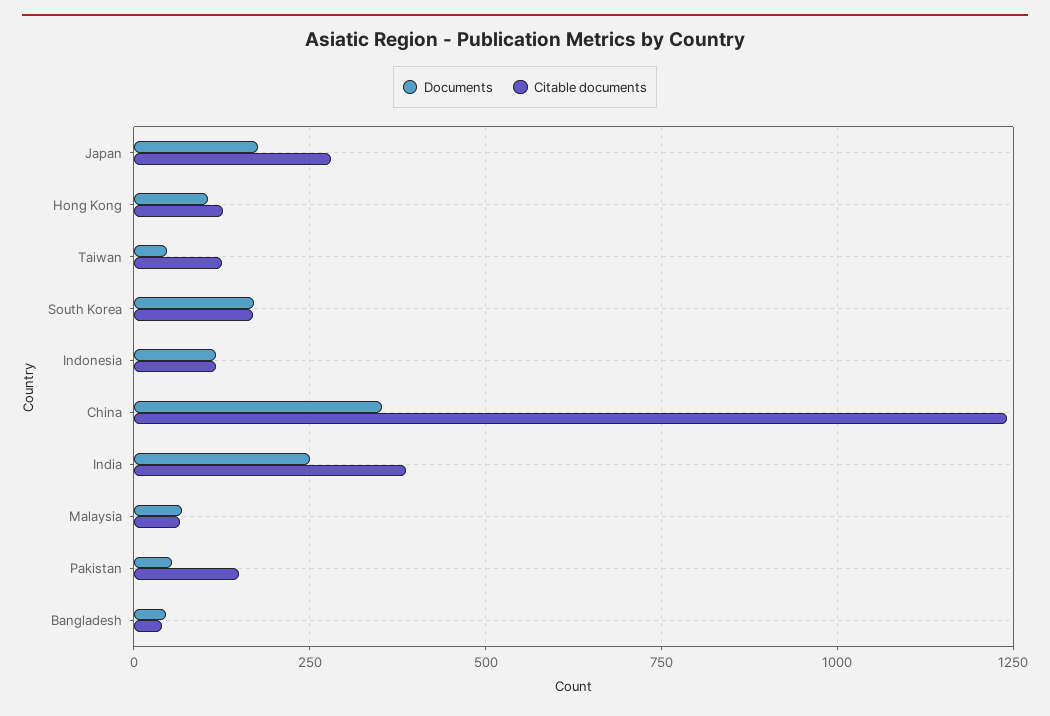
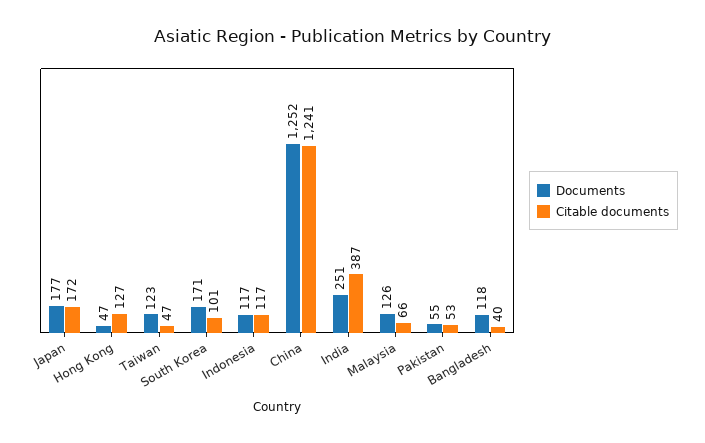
Citable documents, Japan: 275 -> 172
Documents, Hong Kong: 100 -> 47
Documents, Taiwan: 50 -> 123
Citable documents, Taiwan: 125 -> 47
Citable documents, South Korea: 175 -> 101
Documents, China: 350 -> 1252
Documents, Malaysia: 75 -> 126
Citable documents, Pakistan: 150 -> 53
Documents, Bangladesh: 50 -> 118

